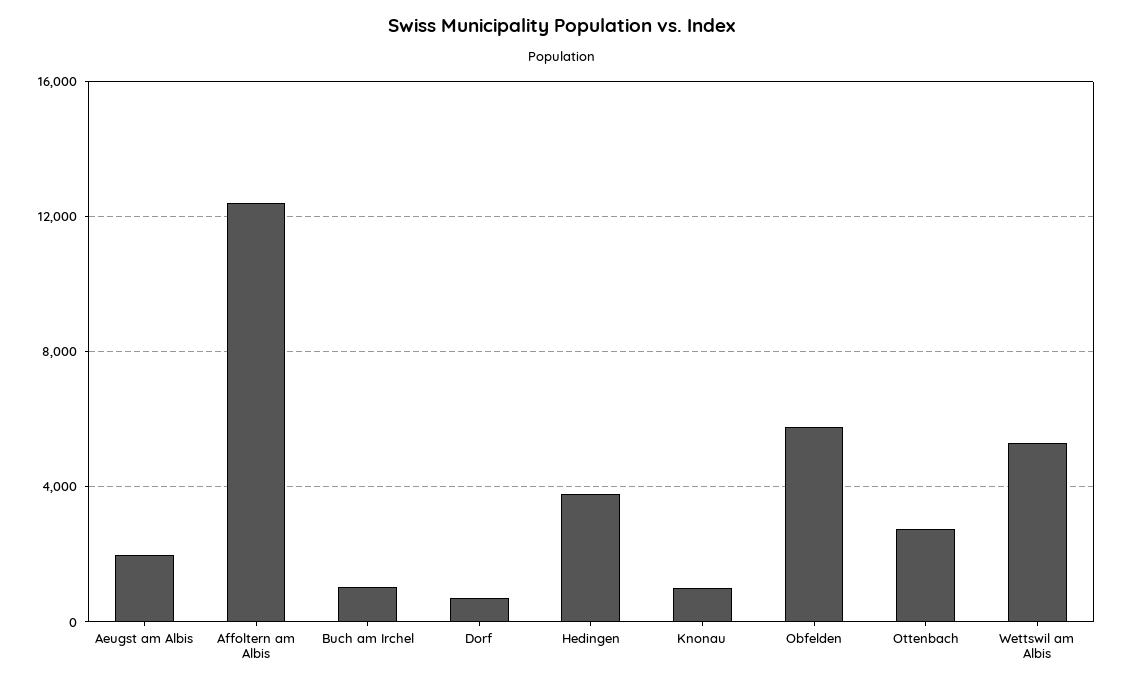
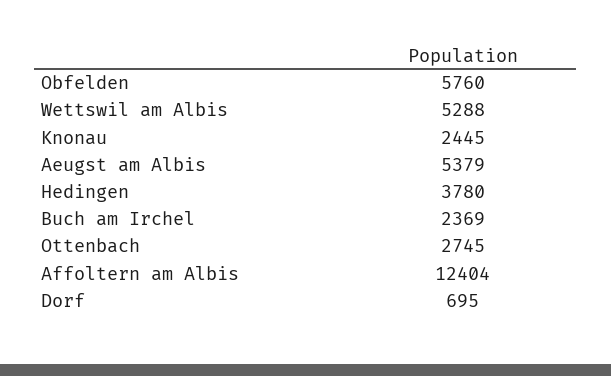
Aeugst am Albis: 2000 -> 5379
Buch am Irchel: 1000 -> 2369
Knonau: 1000 -> 2445

